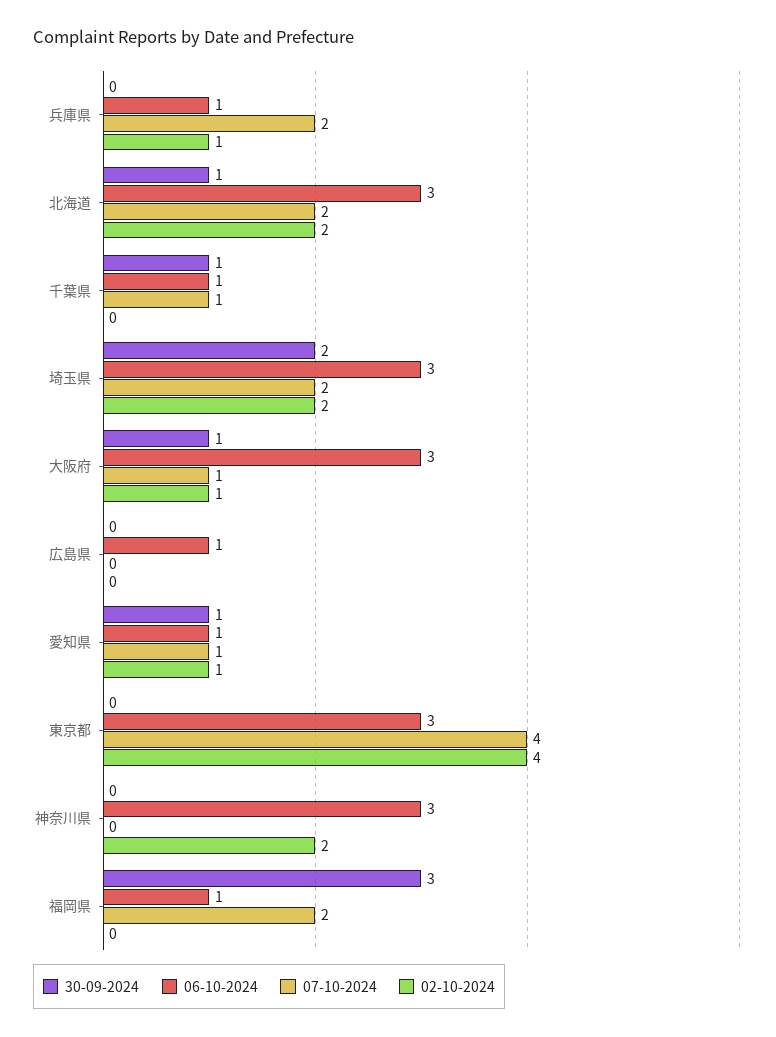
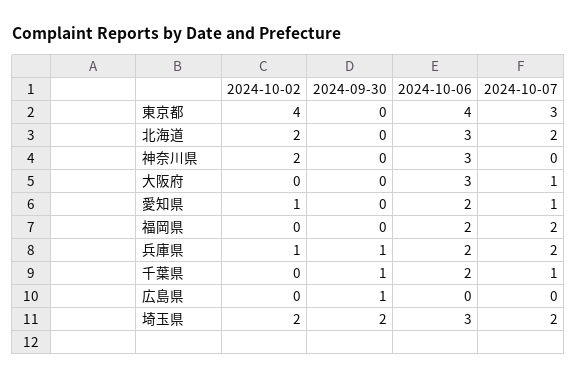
30-09-2024, 兵庫県: 0 -> 1
06-10-2024, 兵庫県: 1 -> 2
30-09-2024, 北海道: 1 -> 0
06-10-2024, 千葉県: 1 -> 2
30-09-2024, 大阪府: 1 -> 0
02-10-2024, 大阪府: 1 -> 0
30-09-2024, 広島県: 0 -> 1
06-10-2024, 広島県: 1 -> 0
30-09-2024, 愛知県: 1 -> 0
06-10-2024, 愛知県: 1 -> 2
06-10-2024, 東京都: 3 -> 4
07-10-2024, 東京都: 4 -> 3
30-09-2024, 福岡県: 3 -> 0
06-10-2024, 福岡県: 1 -> 2

